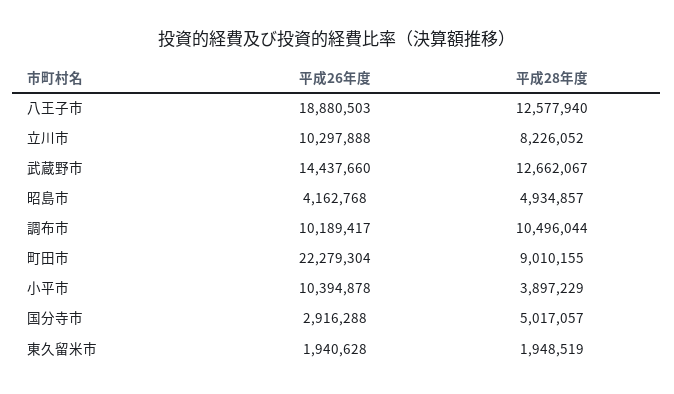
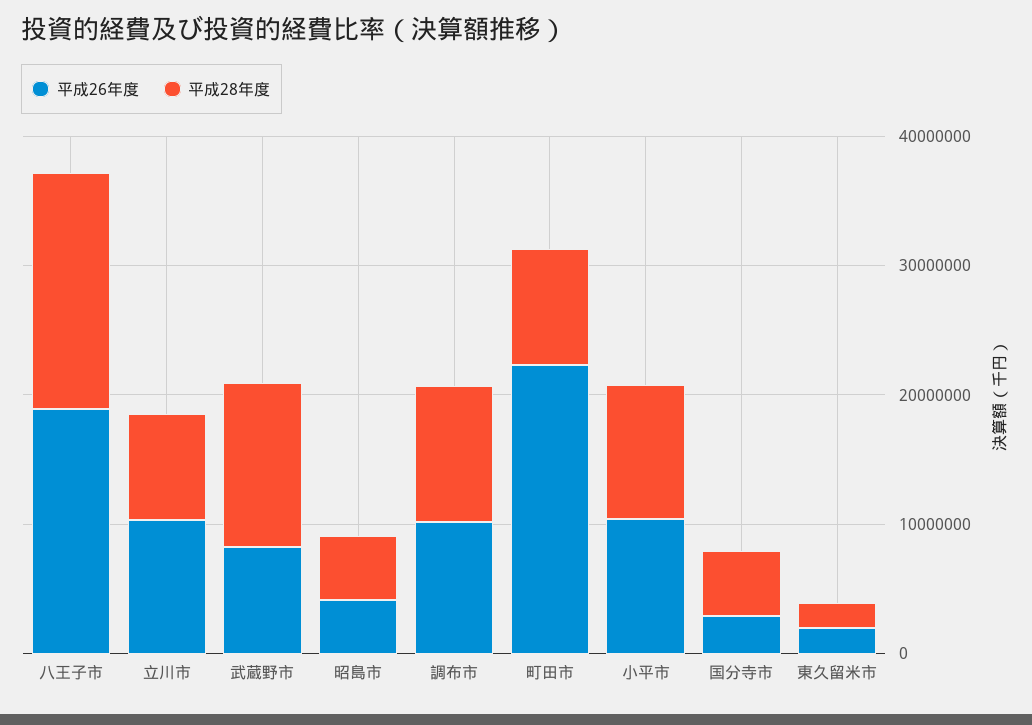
平成28年度, 八王子市: 12577940 -> 18000000
平成26年度, 武蔵野市: 14437660 -> 8000000
平成28年度, 小平市: 3897229 -> 10000000

